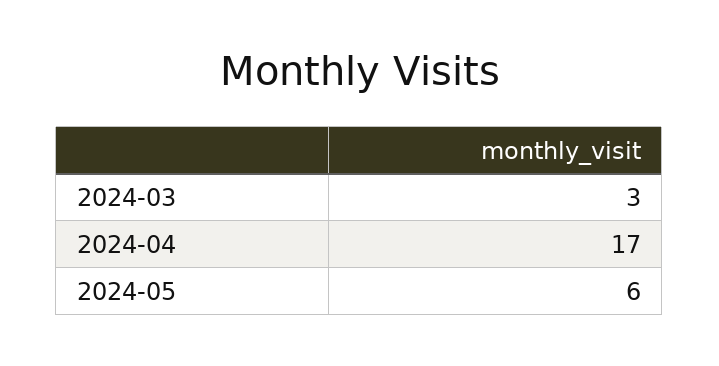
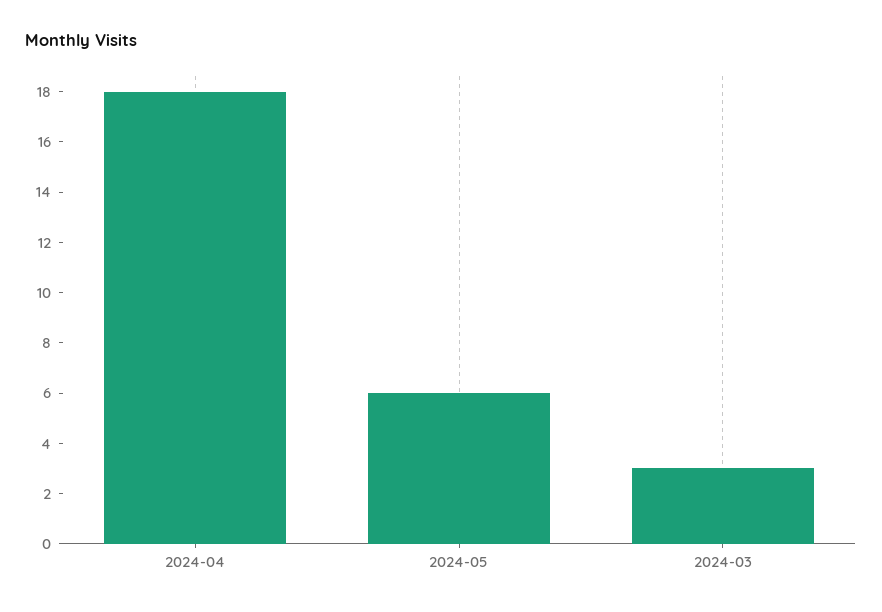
2024-04: 17 -> 18

